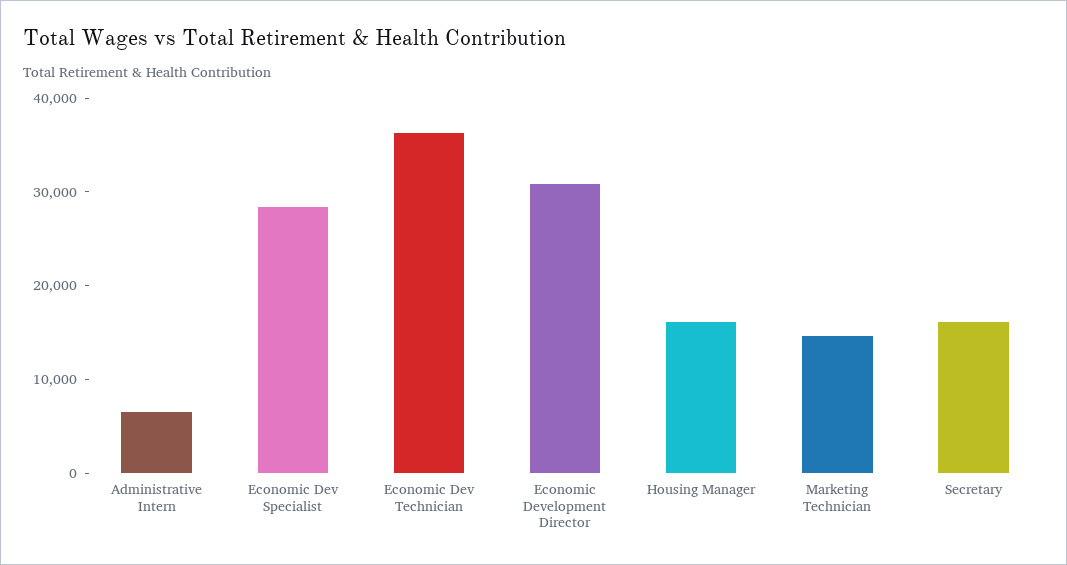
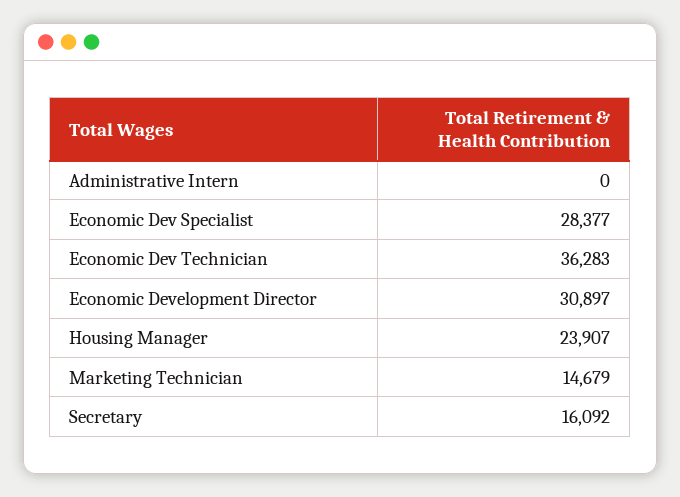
Administrative Intern: 6000 -> 0
Housing Manager: 16000 -> 23907

